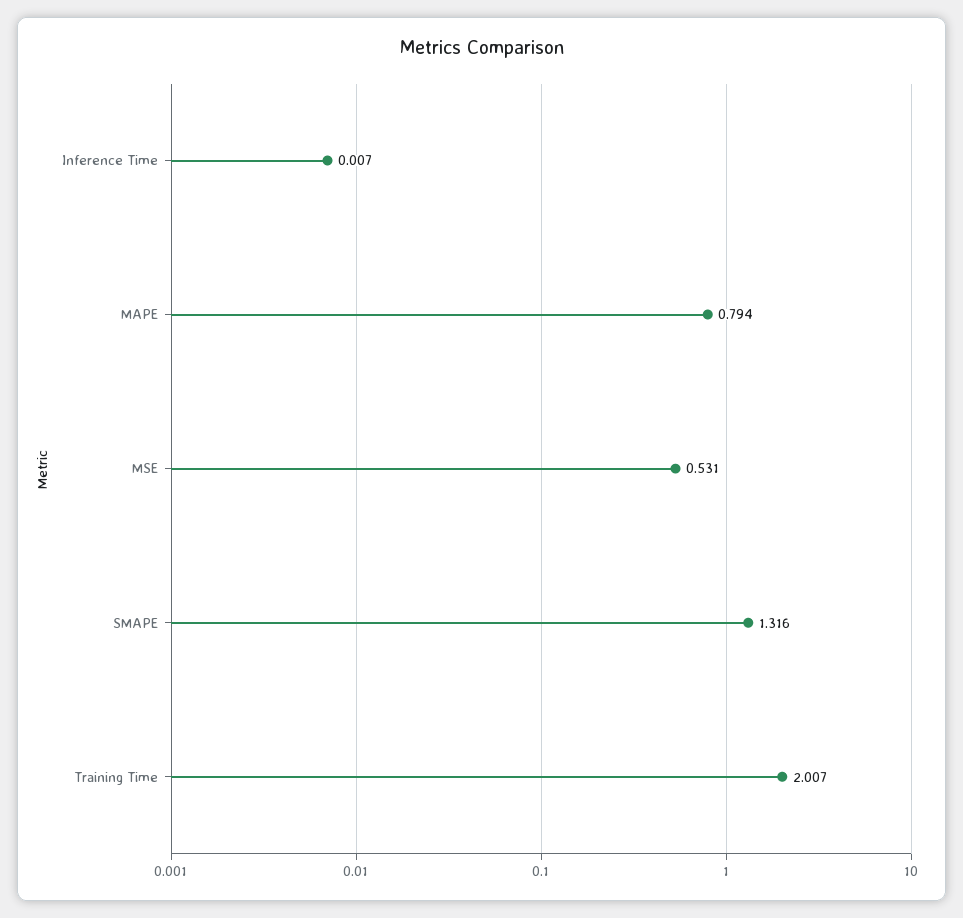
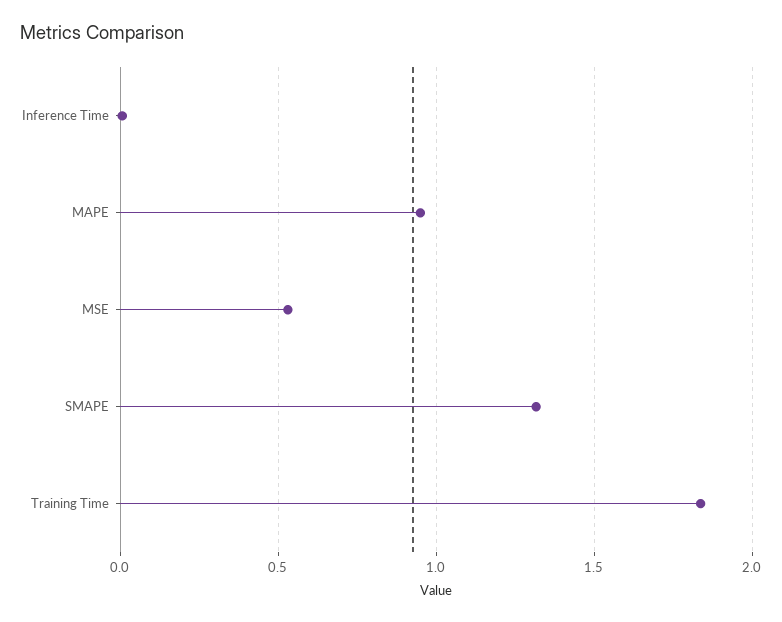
MAPE: 0.794 -> 0.95
Training Time: 2.007 -> 1.85

